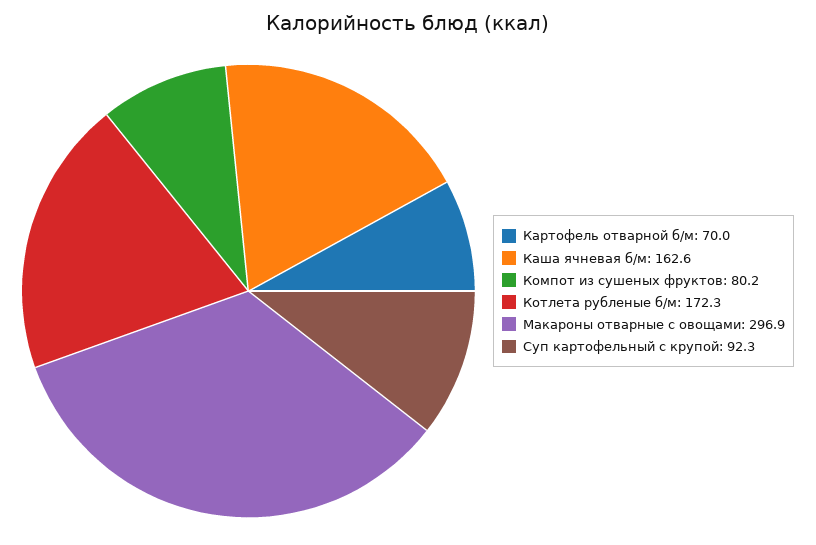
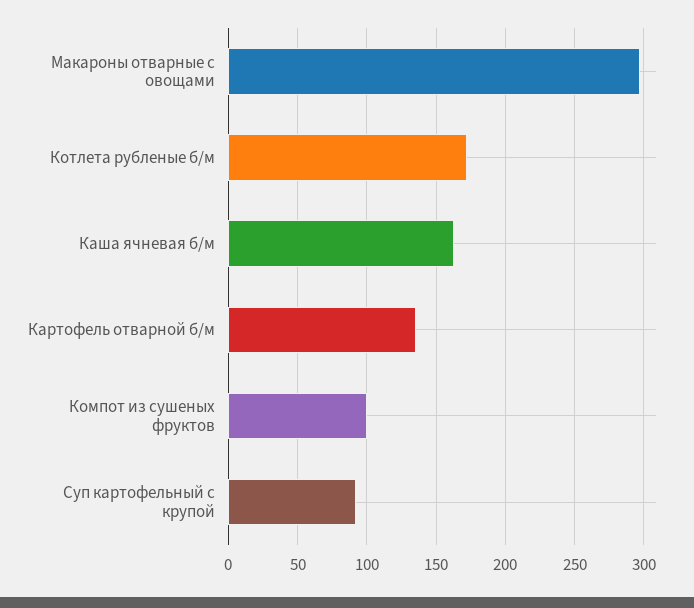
Картофель отварной б/м: 70 -> 135
Компот из сушеных фруктов: 80.2 -> 100

